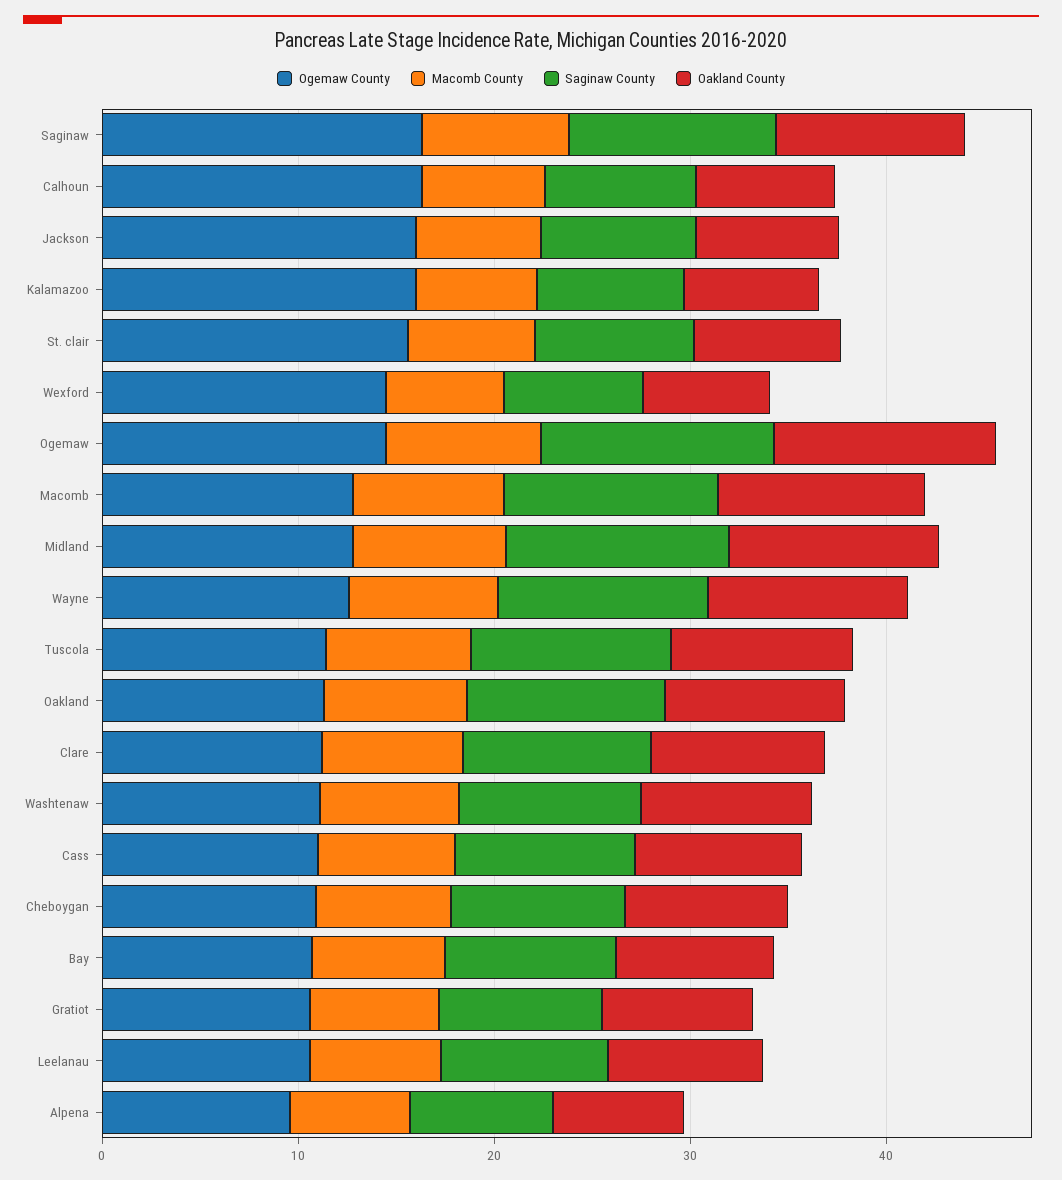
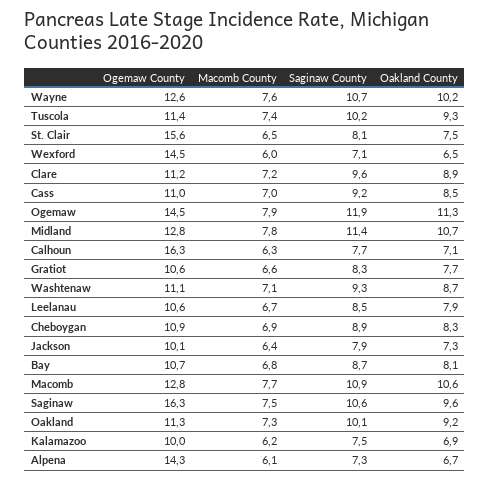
Ogemaw County, Jackson: 16 -> 10.1
Ogemaw County, Kalamazoo: 16 -> 10
Ogemaw County, Alpena: 10 -> 14.3

